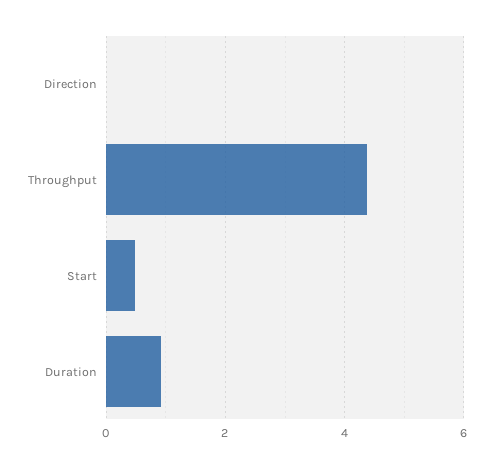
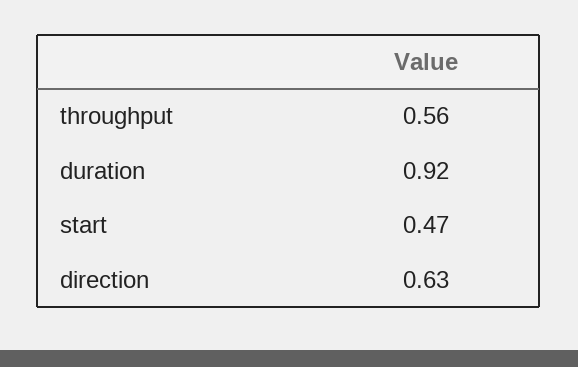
Direction: 0 -> 0.63
Throughput: 4.4 -> 0.56

